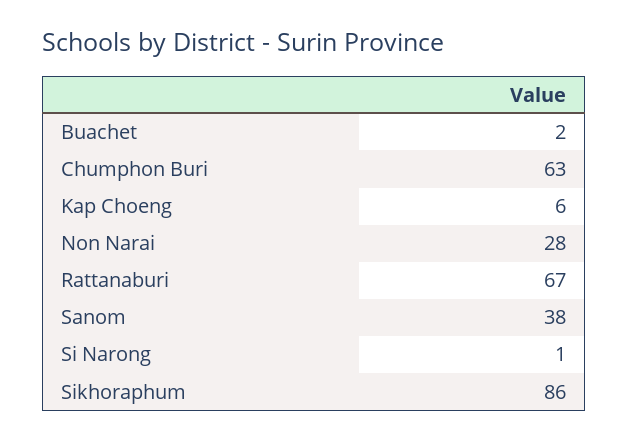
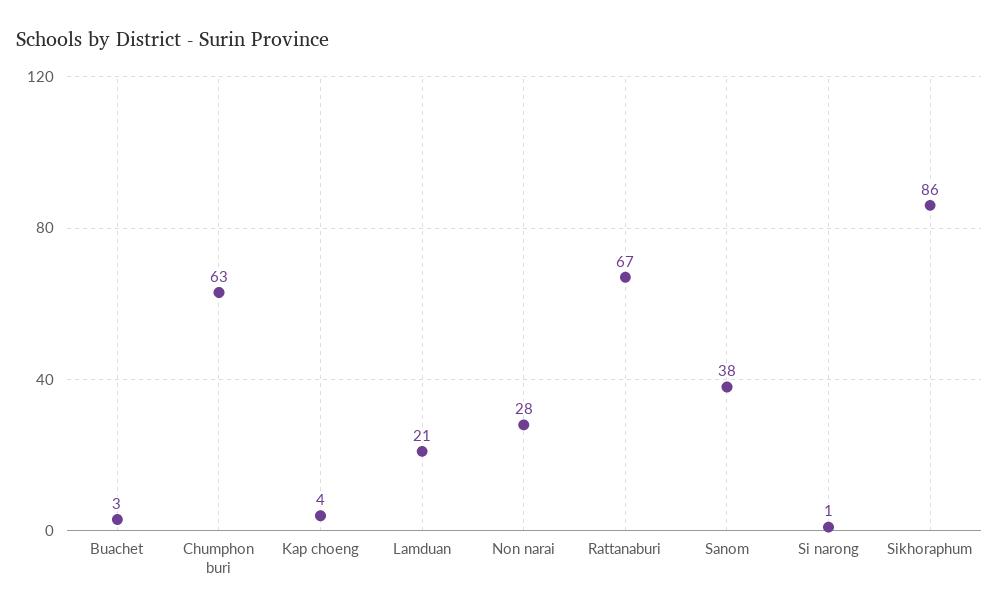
Buachet: 2 -> 3
Kap Choeng: 6 -> 4
Lamduan: none -> 21

